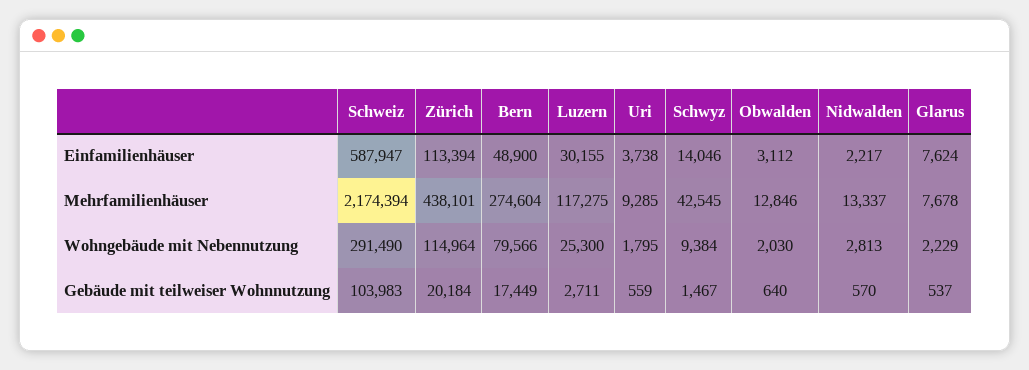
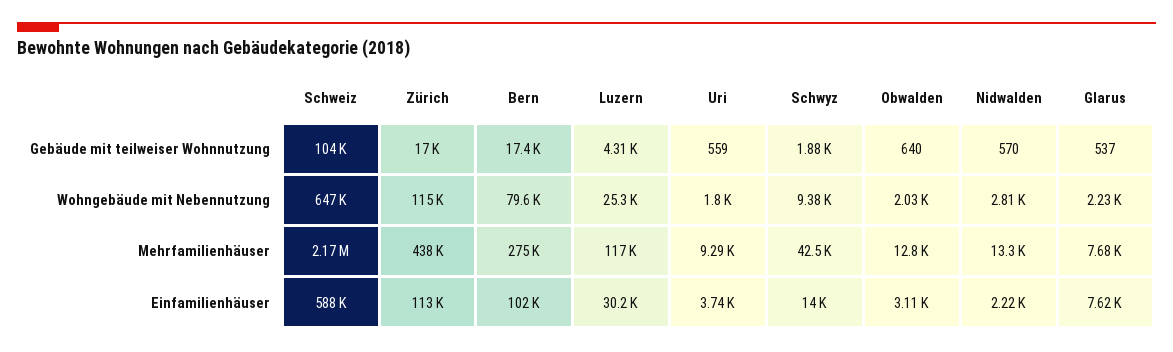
Bern, Einfamilienhäuser: 48900 -> 102000
Schweiz, Wohngebäude mit Nebennutzung: 291490 -> 647000
Zürich, Gebäude mit teilweiser Wohnnutzung: 20184 -> 17000
Luzern, Gebäude mit teilweiser Wohnnutzung: 2711 -> 4310
Schwyz, Gebäude mit teilweiser Wohnnutzung: 1467 -> 1880

